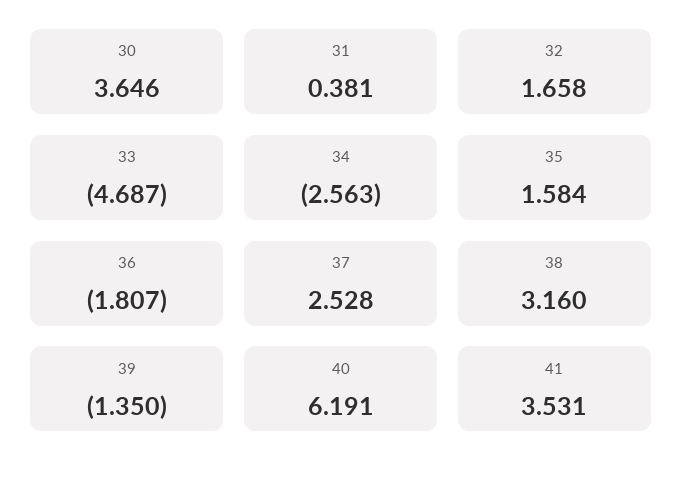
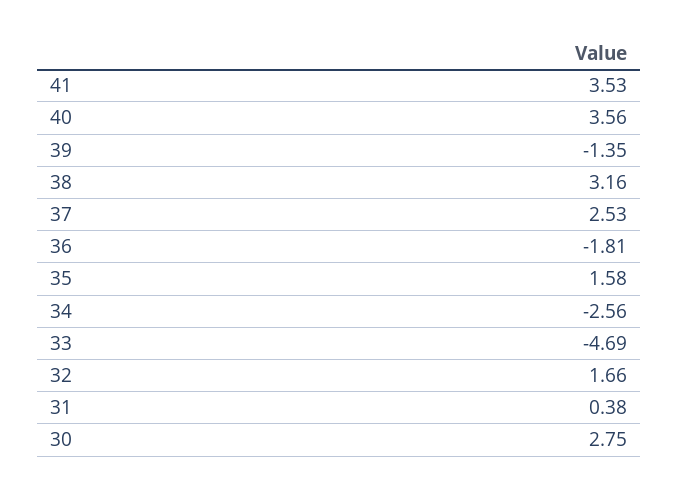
30: 3.646 -> 2.75
40: 6.191 -> 3.56

